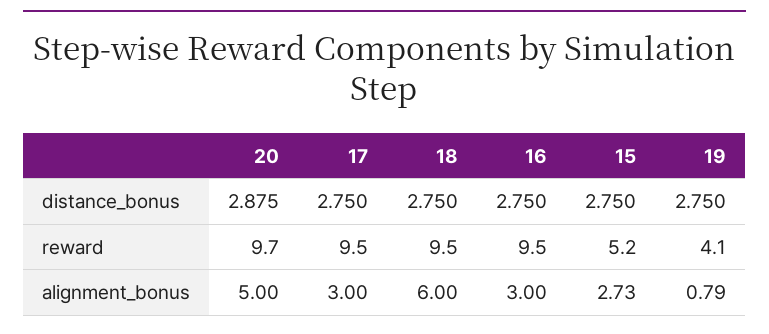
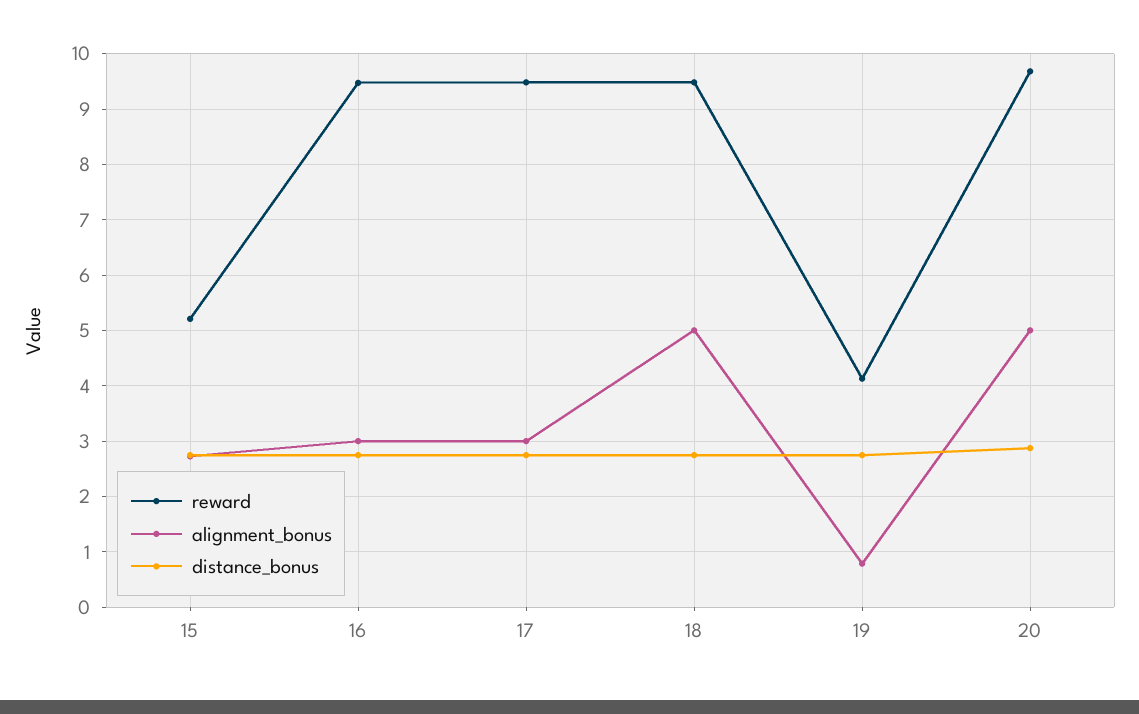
alignment_bonus, 18: 6 -> 5

